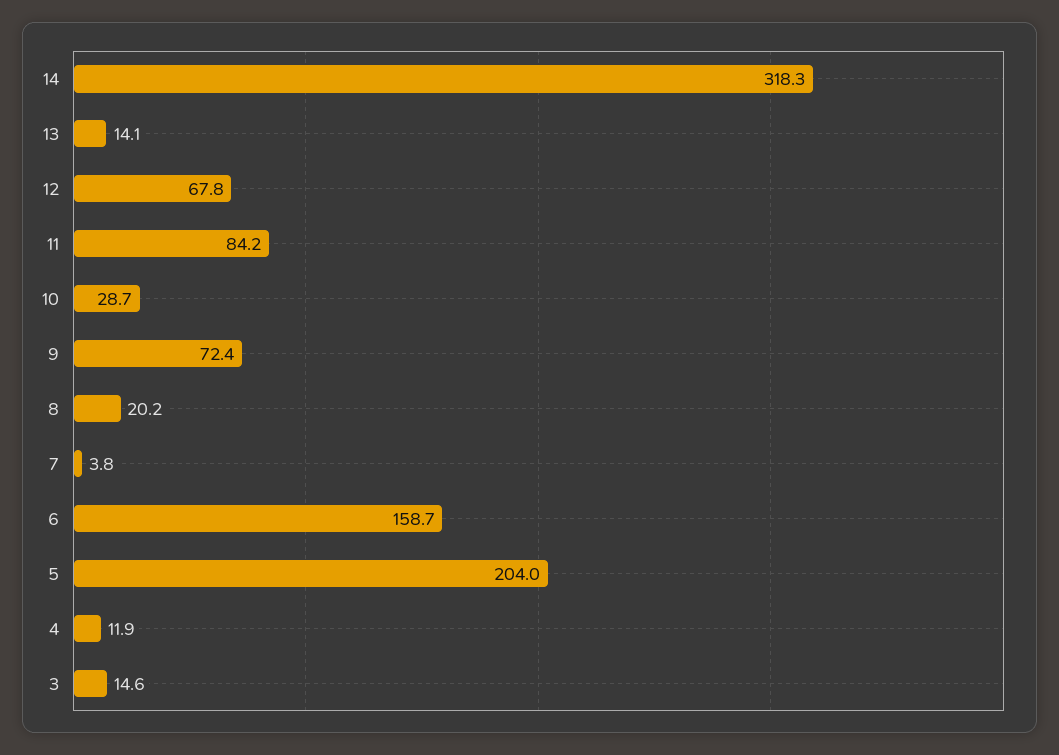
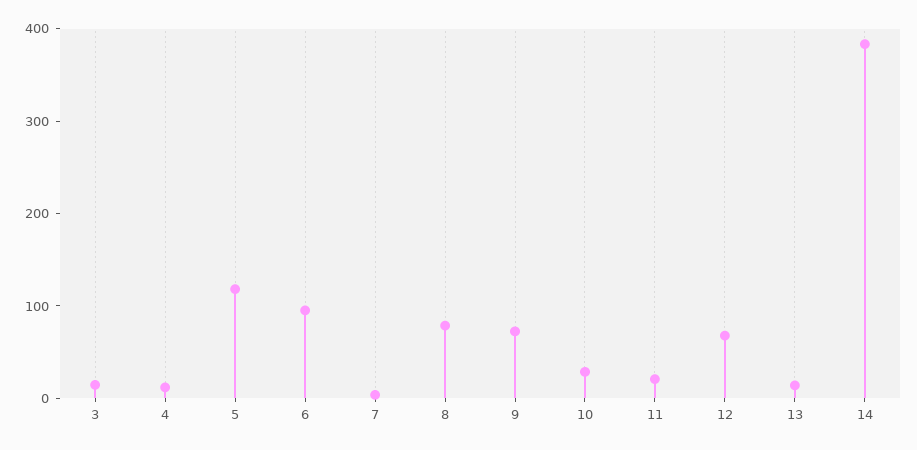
14: 318.3 -> 380
11: 84.2 -> 20
8: 20.2 -> 80
6: 158.7 -> 100
5: 204 -> 120

